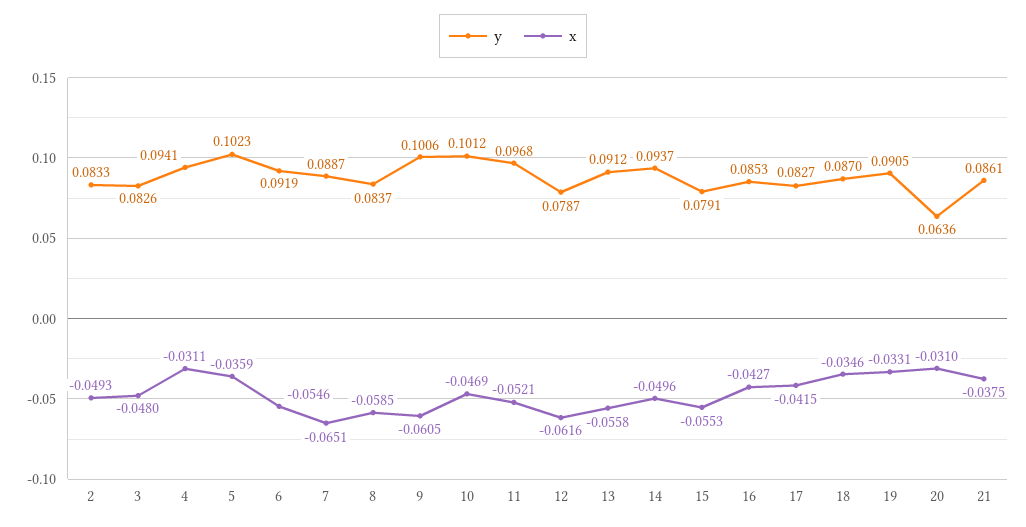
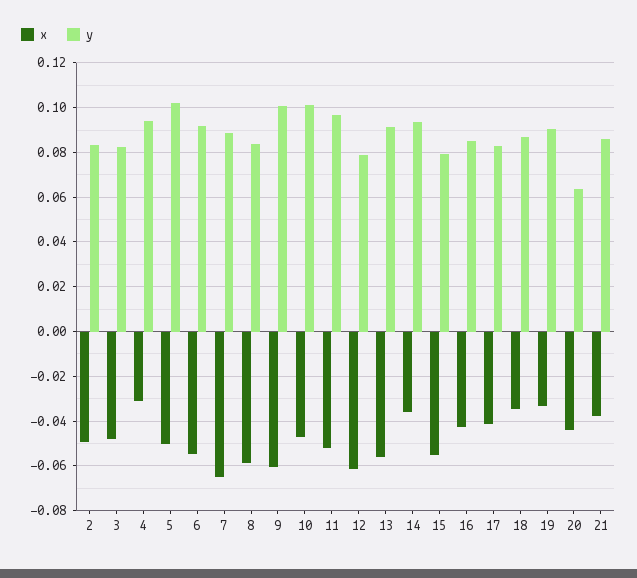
x, 5: -0.0359 -> -0.05
x, 14: -0.0496 -> -0.035
x, 20: -0.031 -> -0.045

